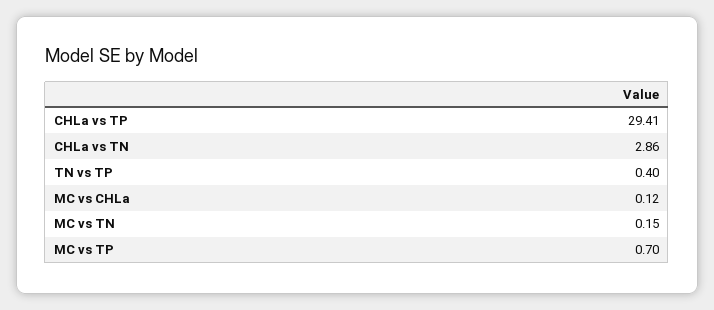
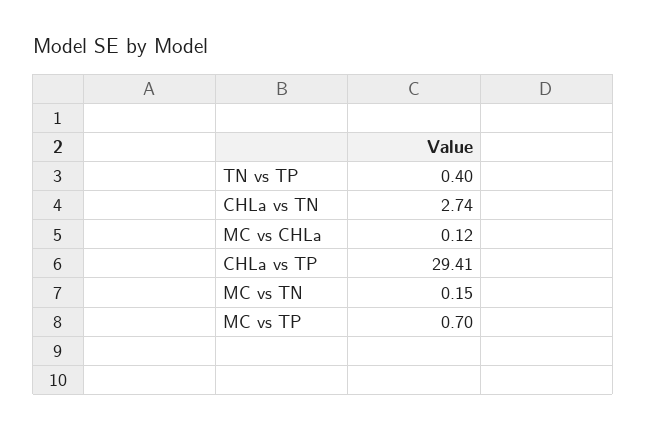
CHLa vs TN: 2.86 -> 2.74

